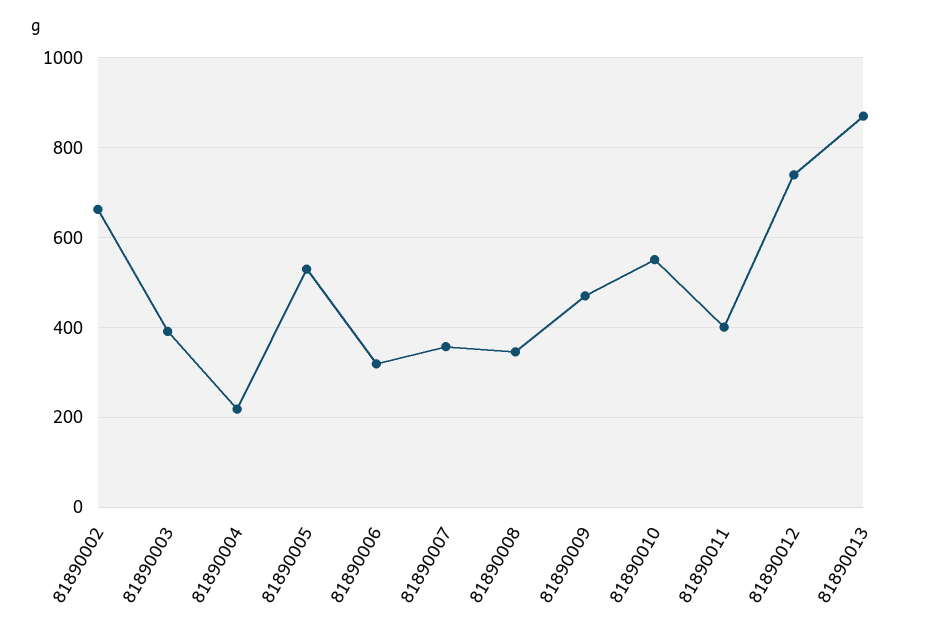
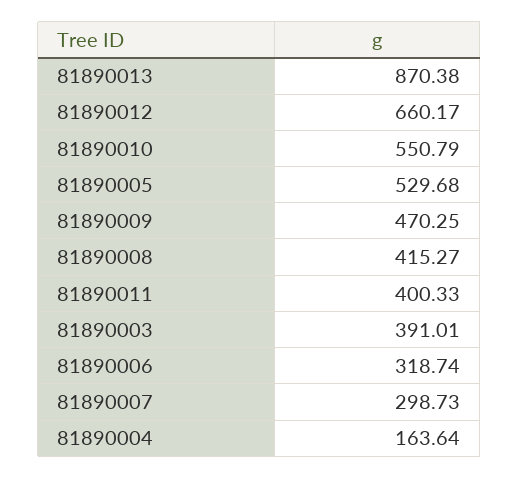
81890002: 660 -> none
81890004: 220 -> 163.64
81890007: 360 -> 298.73
81890008: 340 -> 415.27
81890012: 740 -> 660.17

